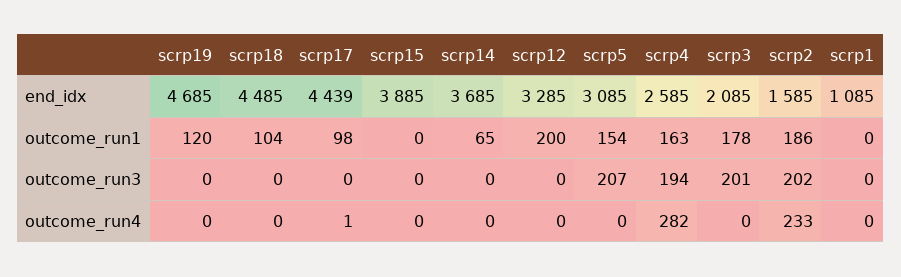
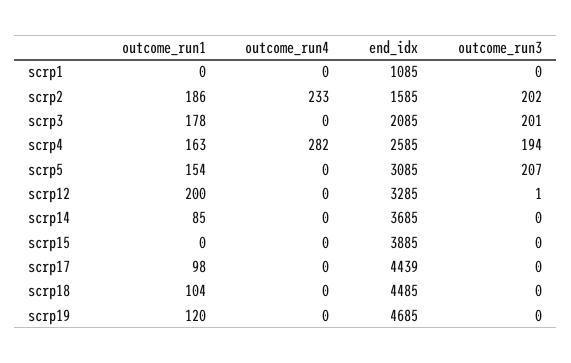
scrp14, outcome_run1: 65 -> 85
scrp12, outcome_run3: 0 -> 1
scrp17, outcome_run4: 1 -> 0

